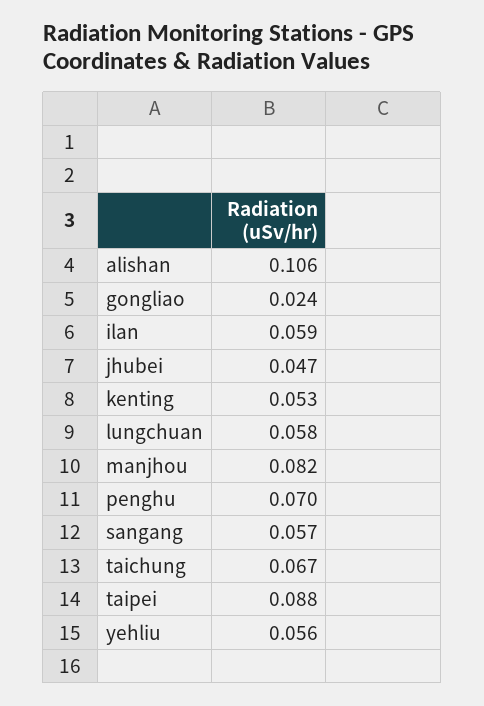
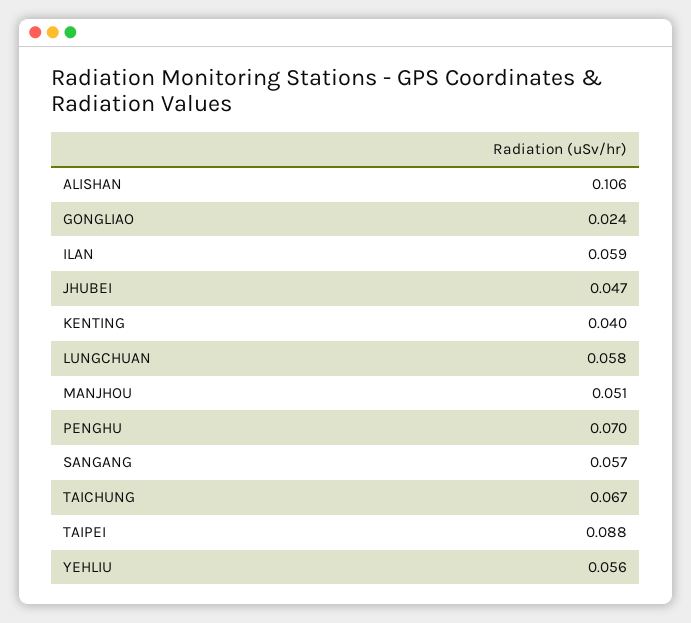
kenting: 0.053 -> 0.04
manjhou: 0.082 -> 0.051

